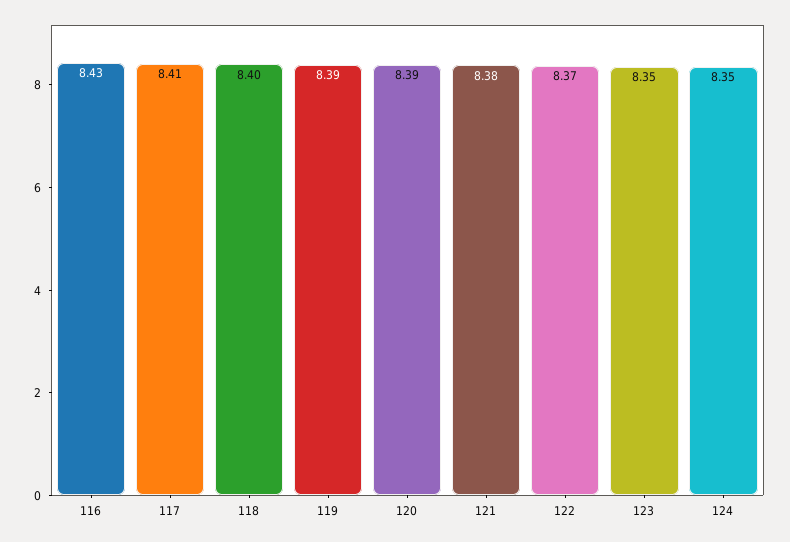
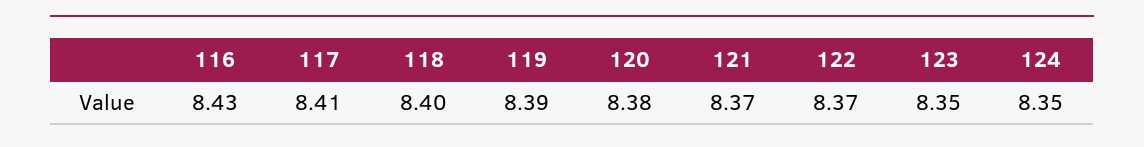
120: 8.39 -> 8.38
121: 8.38 -> 8.37

